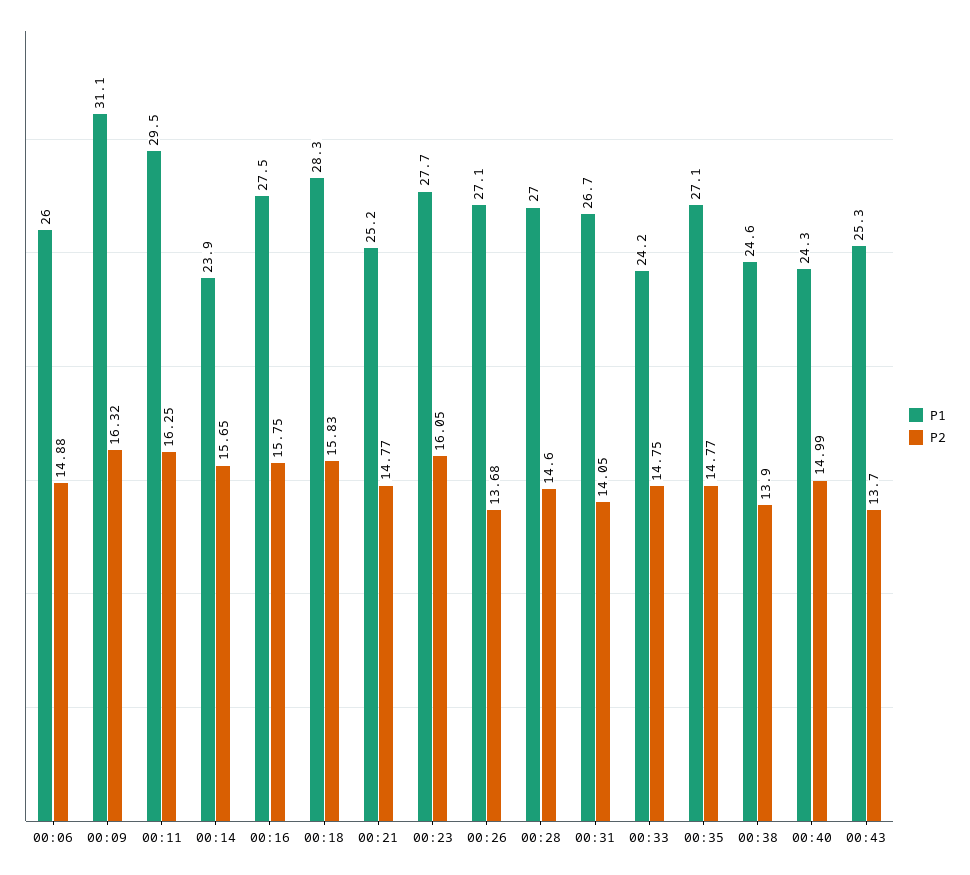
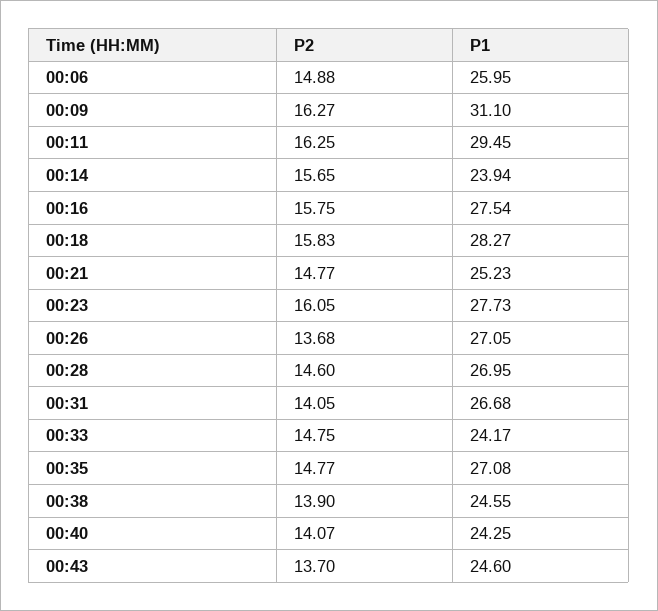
P2, 00:09: 16.32 -> 16.27
P2, 00:40: 14.99 -> 14.07
P1, 00:43: 25.3 -> 24.6

